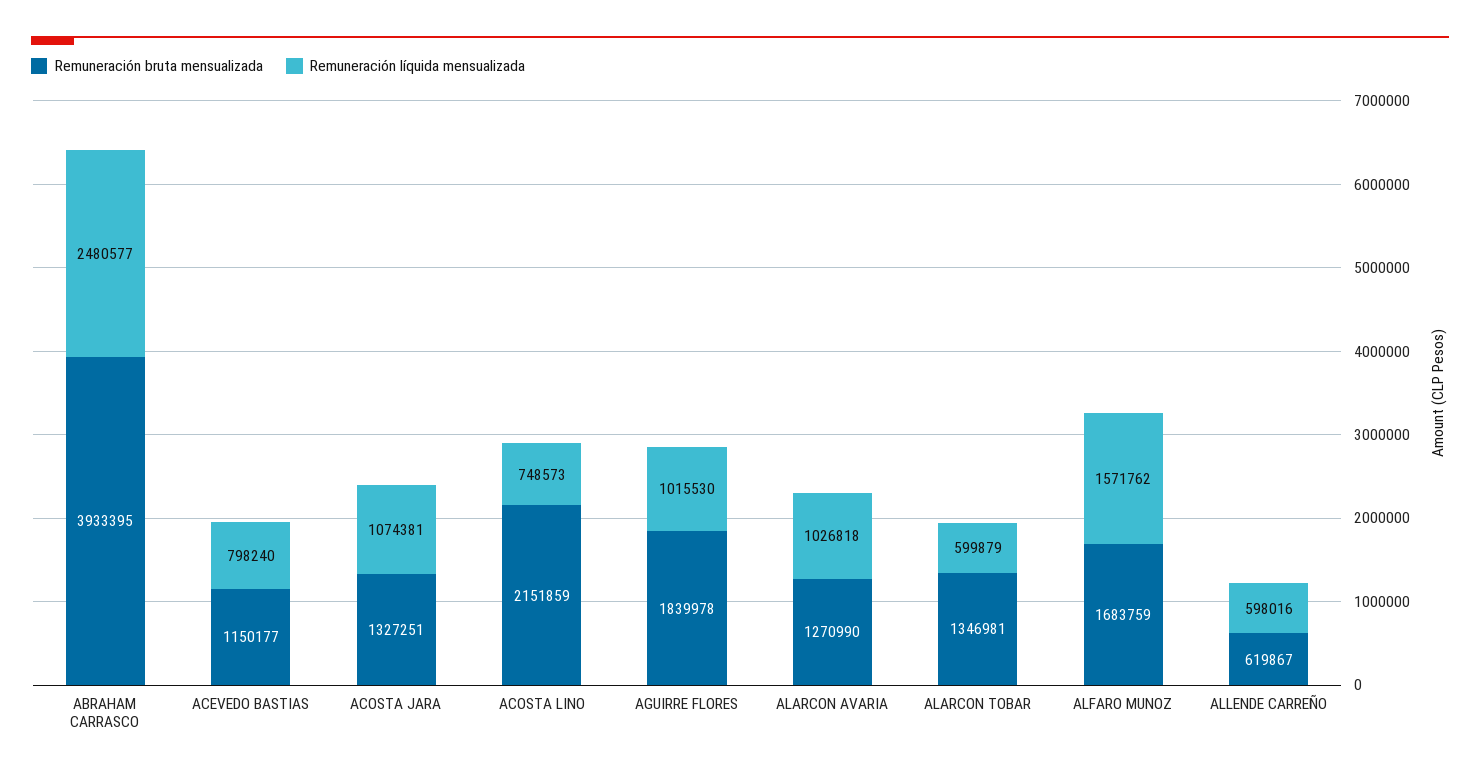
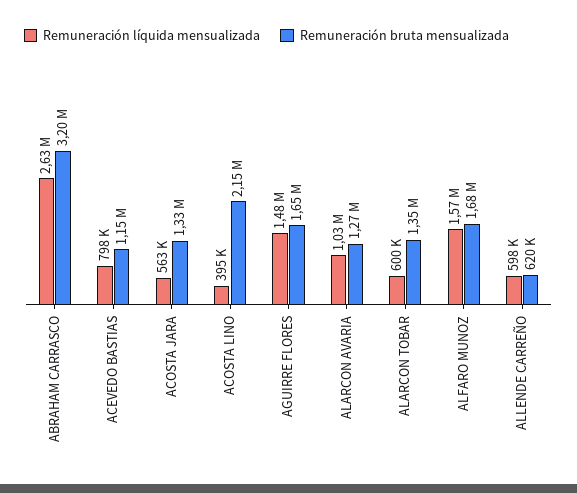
Remuneración bruta mensualizada, ABRAHAM CARRASCO: 3933395 -> 3200000
Remuneración líquida mensualizada, ABRAHAM CARRASCO: 2480577 -> 2630000
Remuneración líquida mensualizada, ACOSTA JARA: 1074381 -> 563000
Remuneración líquida mensualizada, ACOSTA LINO: 748573 -> 395000
Remuneración bruta mensualizada, AGUIRRE FLORES: 1839978 -> 1650000
Remuneración líquida mensualizada, AGUIRRE FLORES: 1015530 -> 1480000

